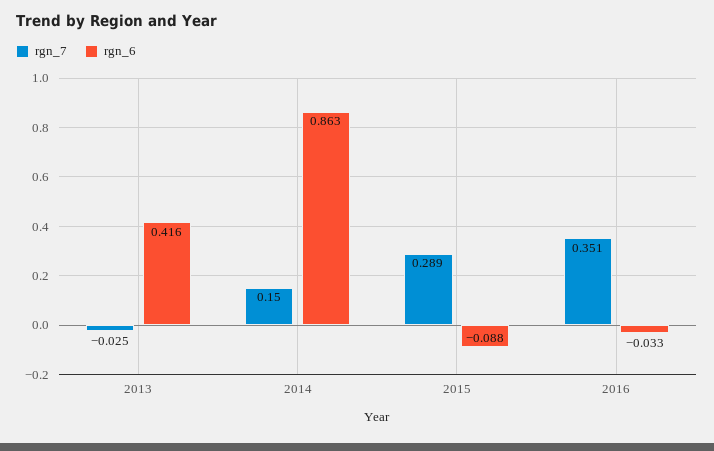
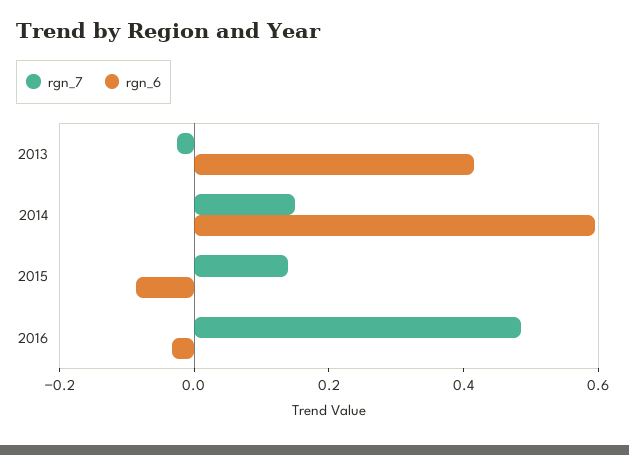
rgn_6, 2014: 0.863 -> 0.6
rgn_7, 2015: 0.289 -> 0.15
rgn_7, 2016: 0.351 -> 0.5

